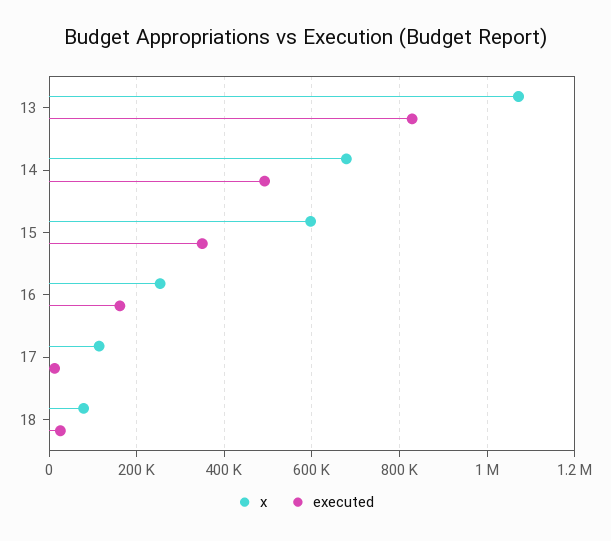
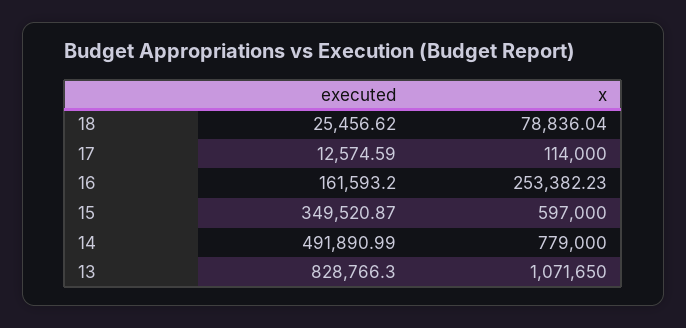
x, 14: 680000 -> 779000

